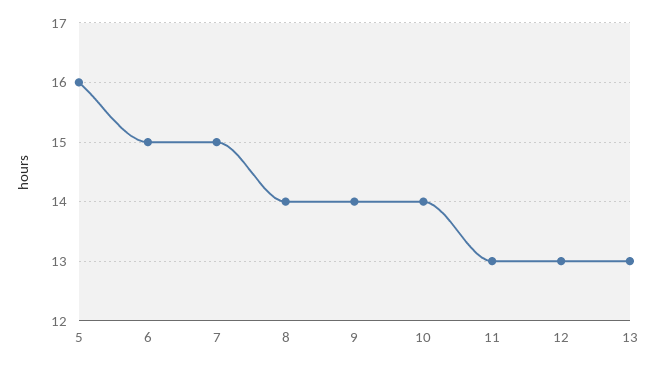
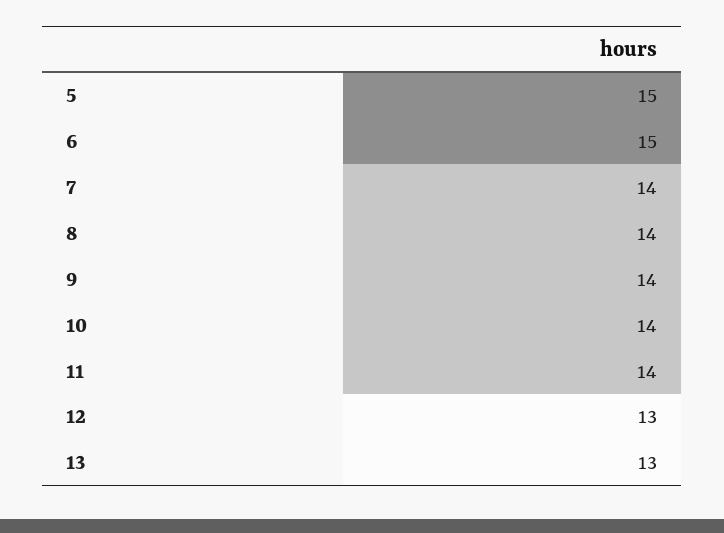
5: 16 -> 15
7: 15 -> 14
11: 13 -> 14

